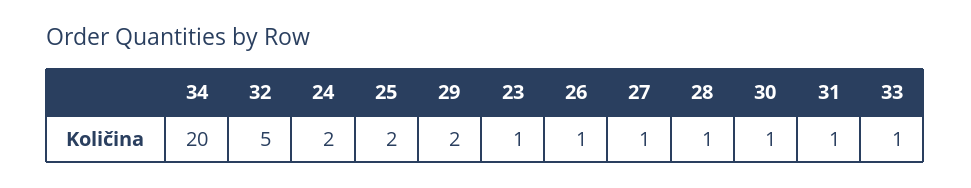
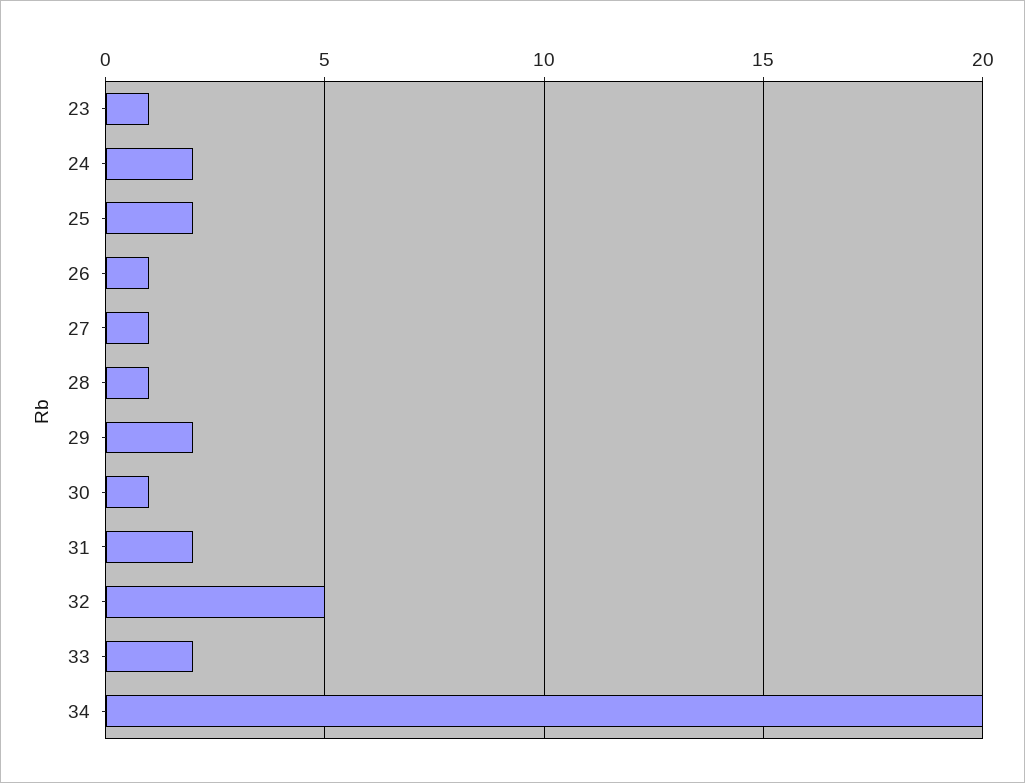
31: 1 -> 2
33: 1 -> 2

